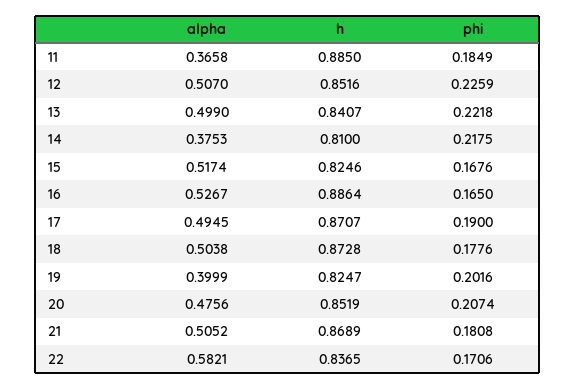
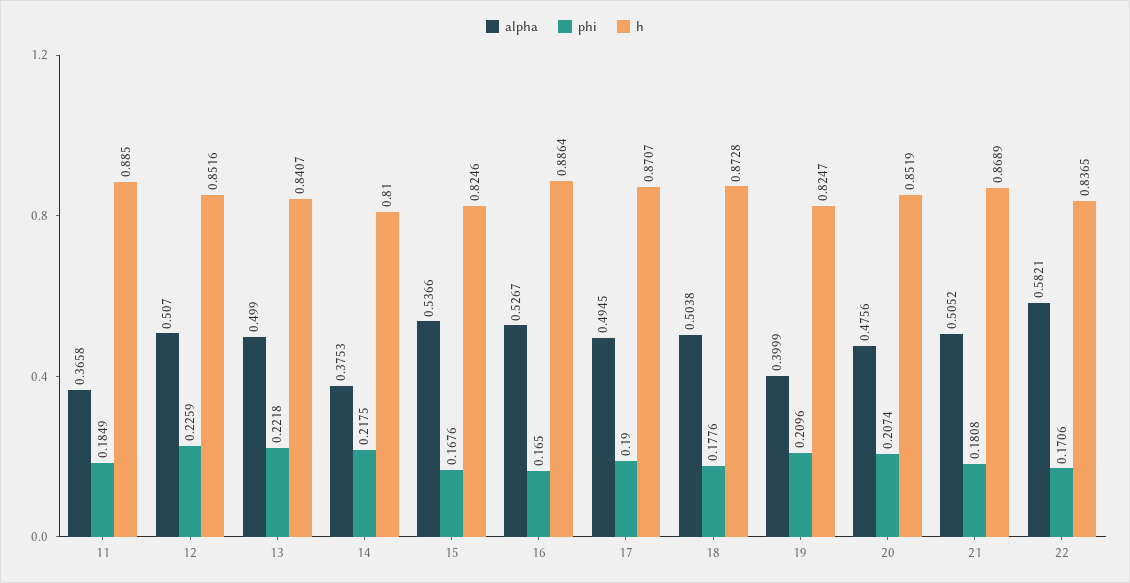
alpha, 15: 0.5174 -> 0.5366
phi, 19: 0.2016 -> 0.2096

